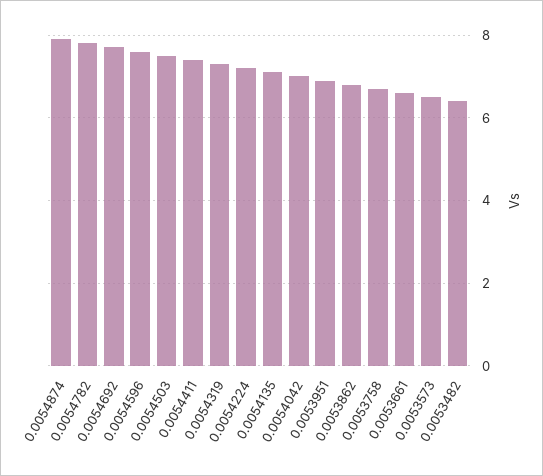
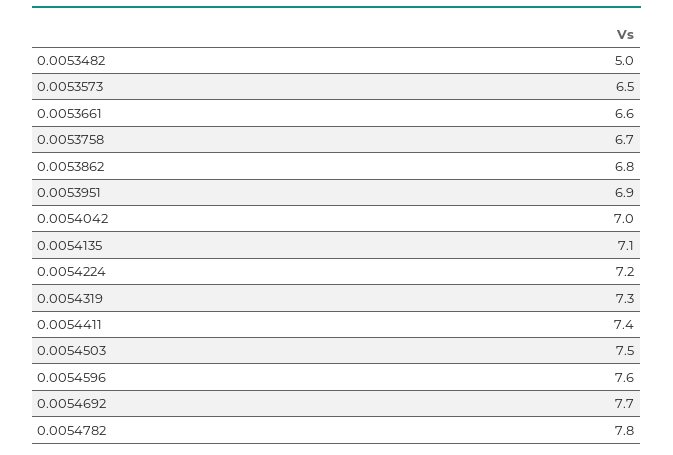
0.0054874: 8 -> none
0.0053482: 6.5 -> 5

